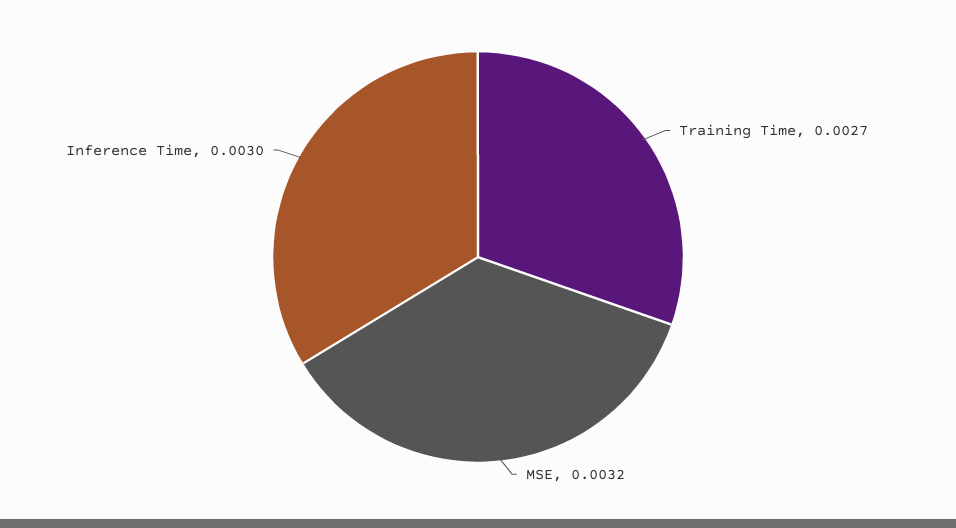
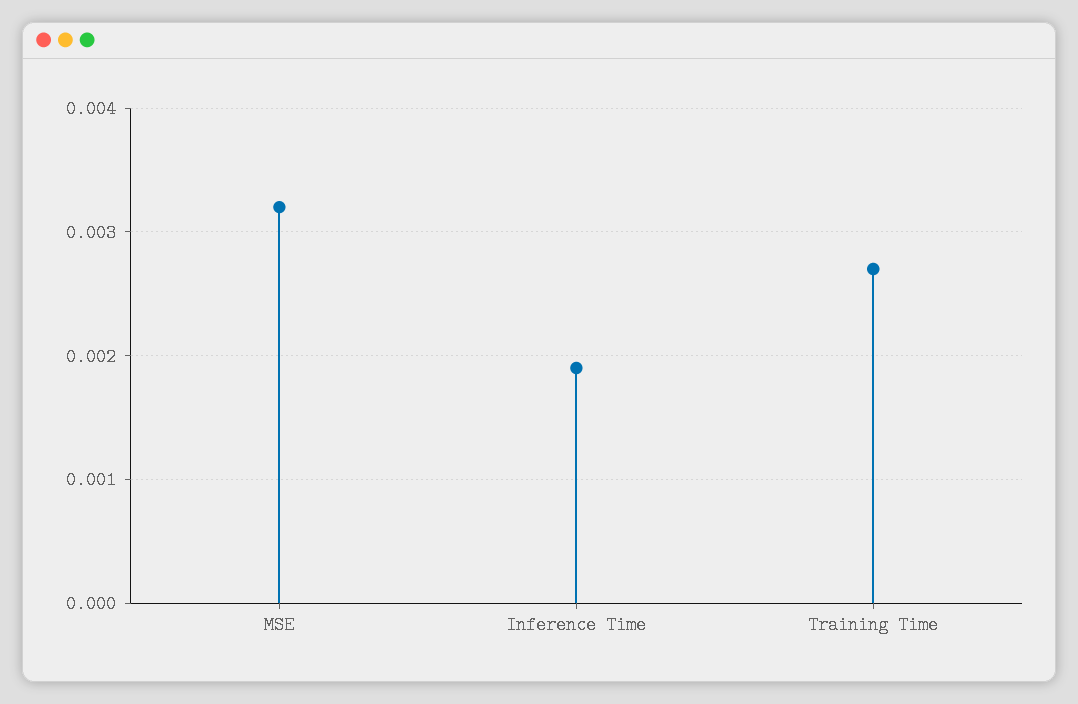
Inference Time: 0.003 -> 0.0019

